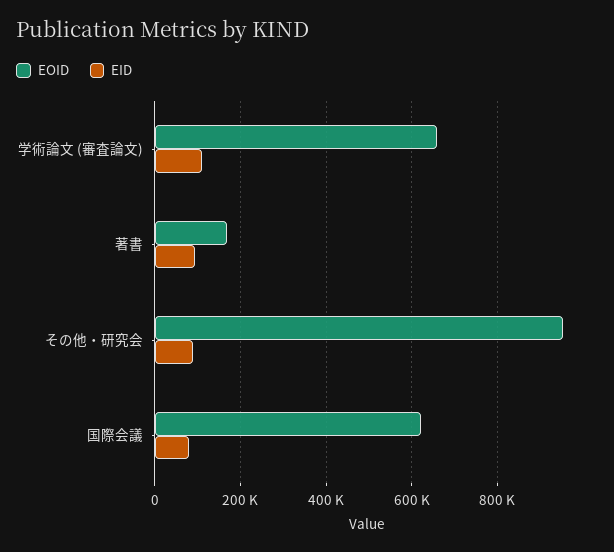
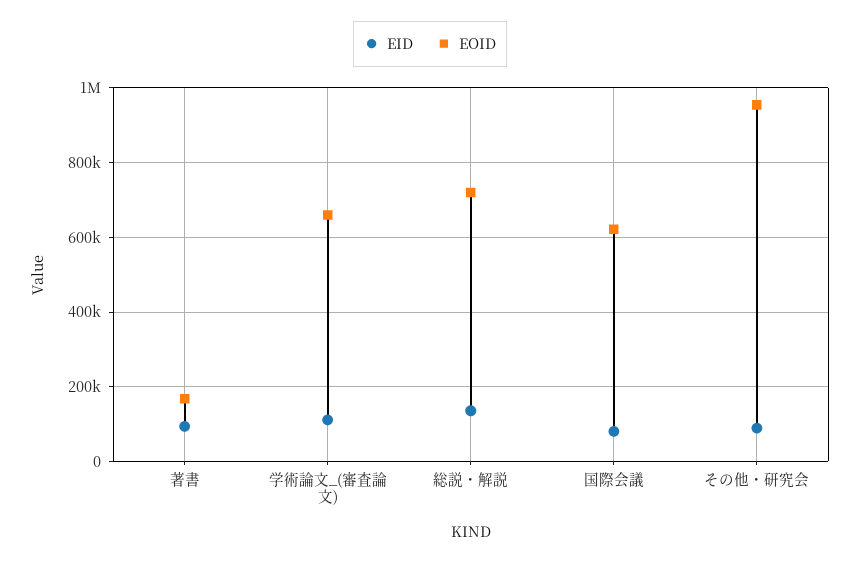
EID, 総説・解説: none -> 140000
EOID, 総説・解説: none -> 720000

